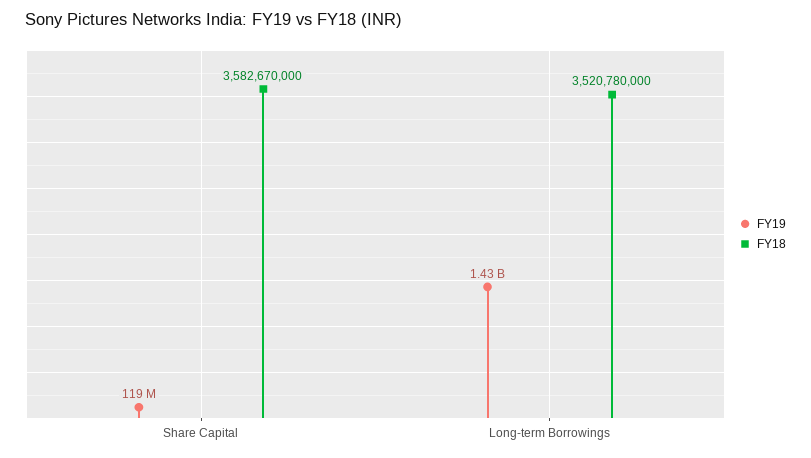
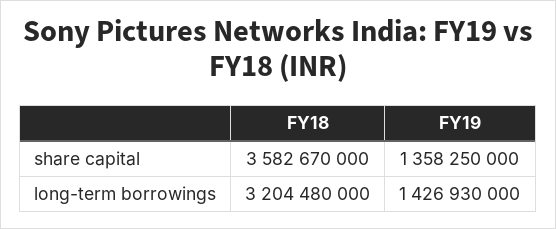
FY19, Share Capital: 119000000 -> 1358250000
FY18, Long-term Borrowings: 3520780000 -> 3204480000

